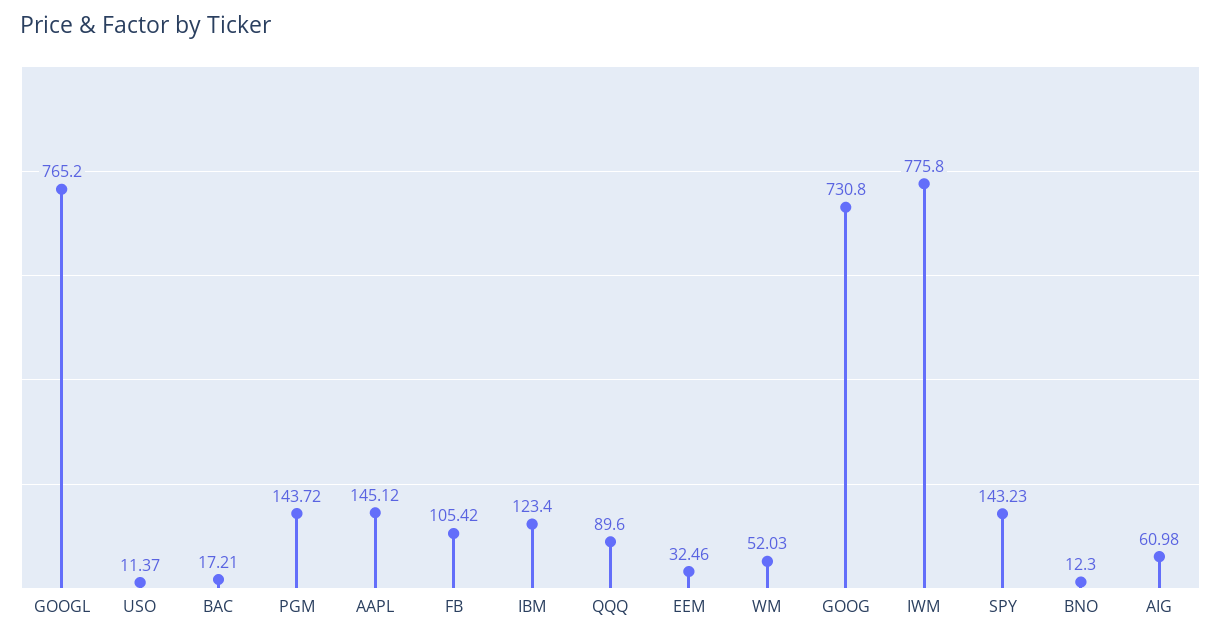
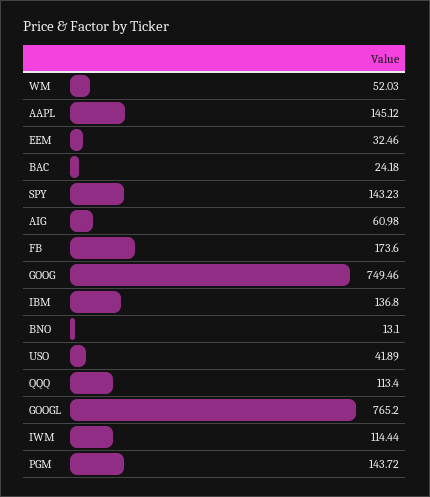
USO: 11.37 -> 41.89
BAC: 17.21 -> 24.18
FB: 105.42 -> 173.6
IBM: 123.4 -> 136.8
QQQ: 89.6 -> 113.4
GOOG: 730.8 -> 749.46
IWM: 775.8 -> 114.44
BNO: 12.3 -> 13.1

